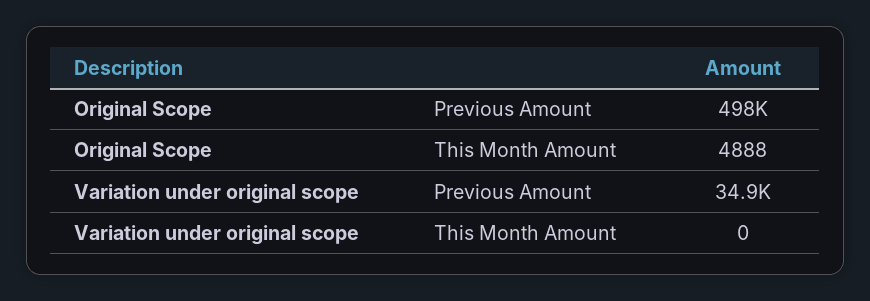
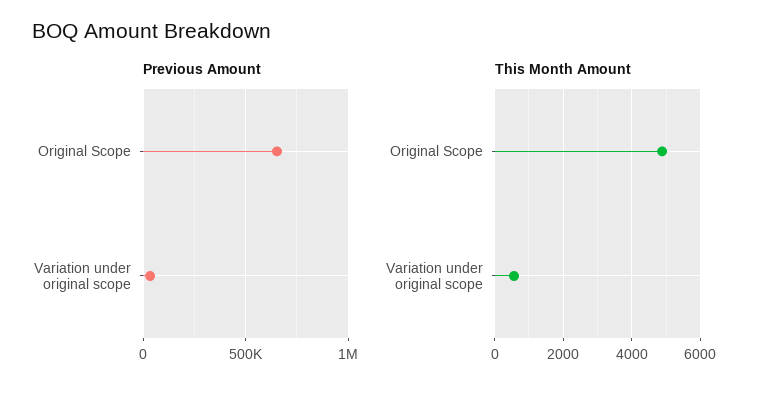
Previous Amount, Original Scope: 498000 -> 650000
This Month Amount, Variation under original scope: 0 -> 600

